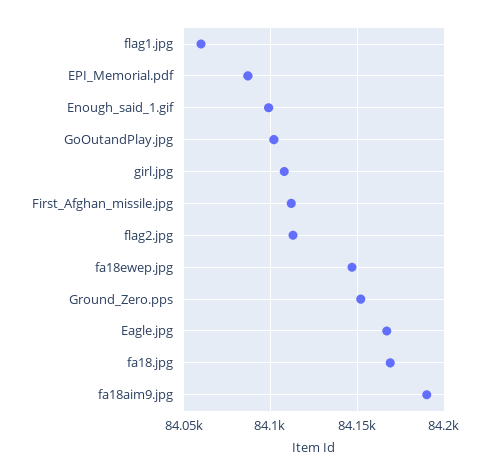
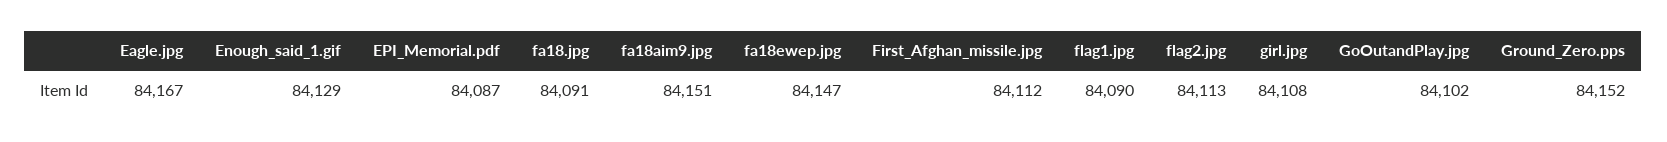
flag1.jpg: 84060 -> 84090
Enough_said_1.gif: 84100 -> 84129
fa18.jpg: 84170 -> 84091
fa18aim9.jpg: 84190 -> 84151

